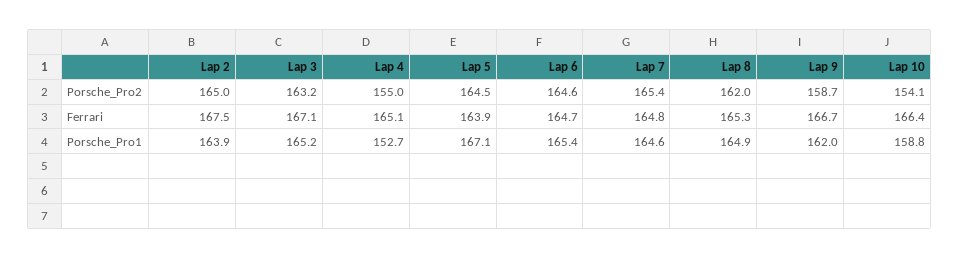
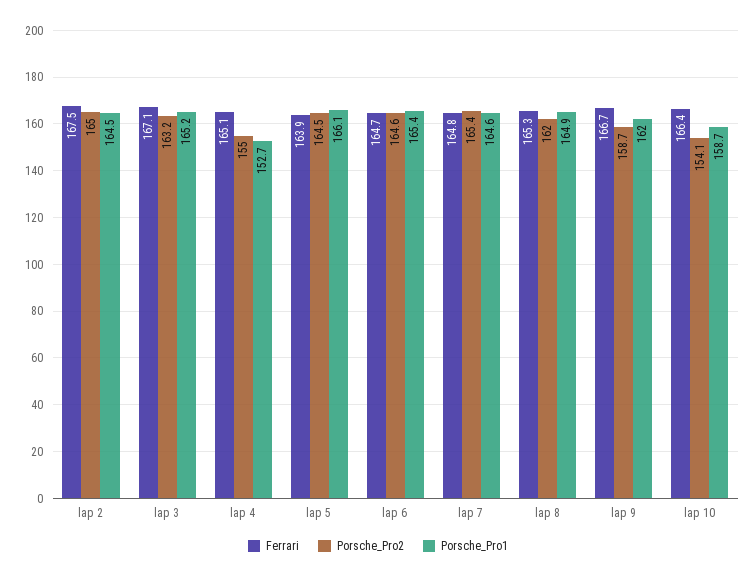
Porsche_Pro1, Lap 2: 163.9 -> 164.5
Porsche_Pro1, Lap 5: 167.1 -> 166.1
Porsche_Pro1, Lap 10: 158.8 -> 158.7

